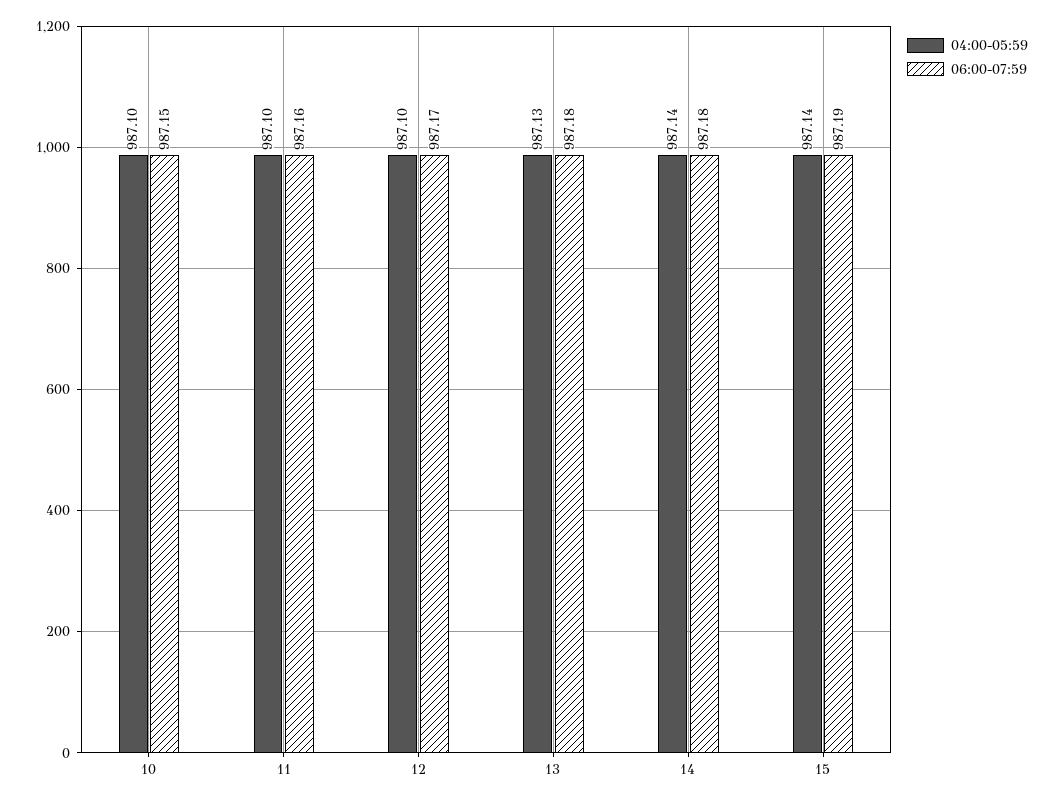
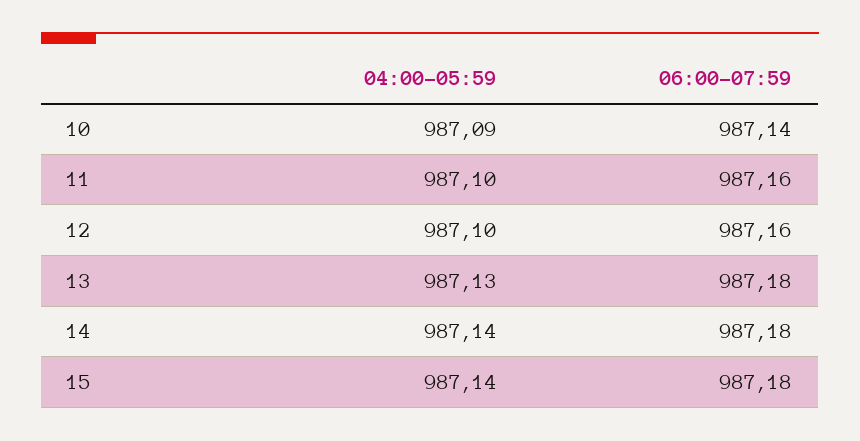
04:00-05:59, 10: 987.1 -> 987.09
06:00-07:59, 10: 987.15 -> 987.14
06:00-07:59, 12: 987.17 -> 987.16
06:00-07:59, 15: 987.19 -> 987.18

